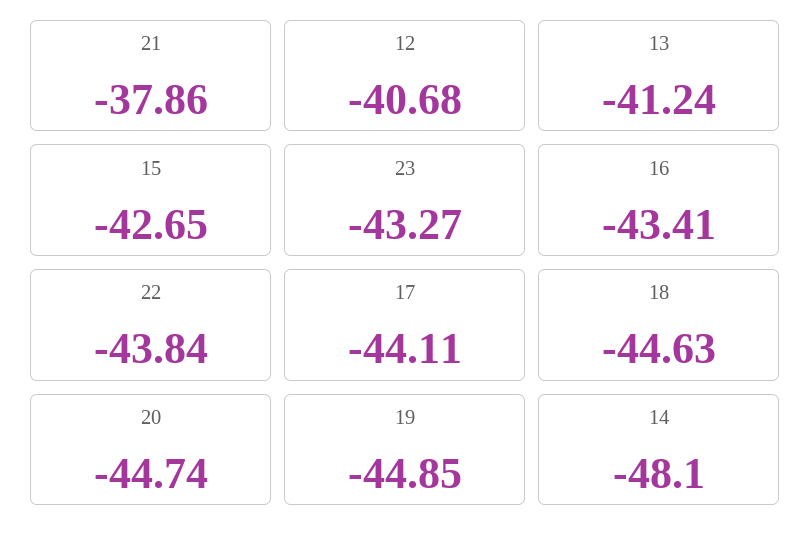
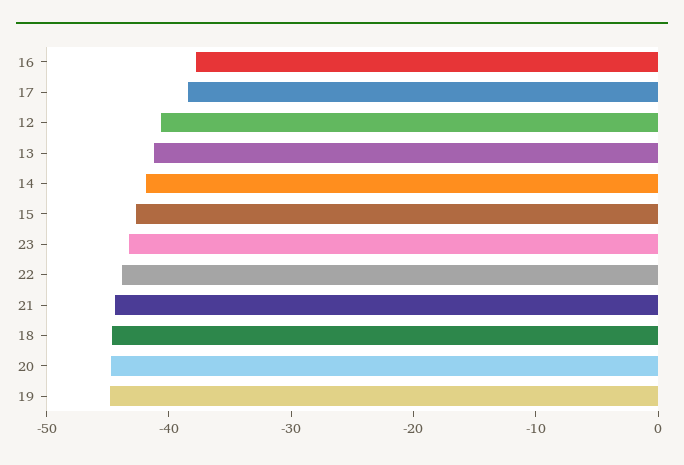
21: -37.86 -> -44
16: -43.41 -> -38
17: -44.11 -> -38
14: -48.1 -> -42

